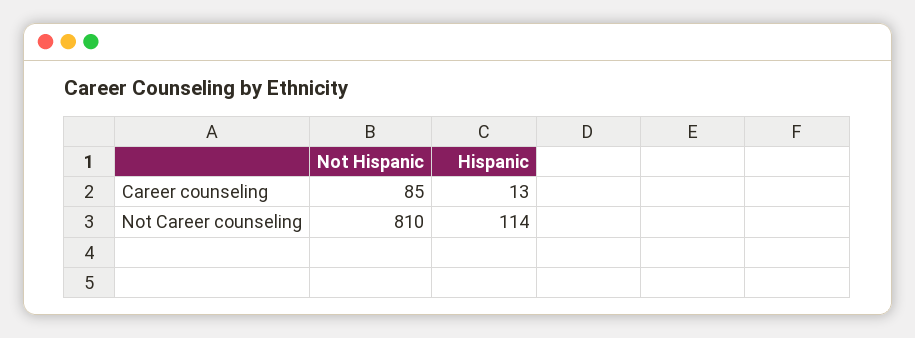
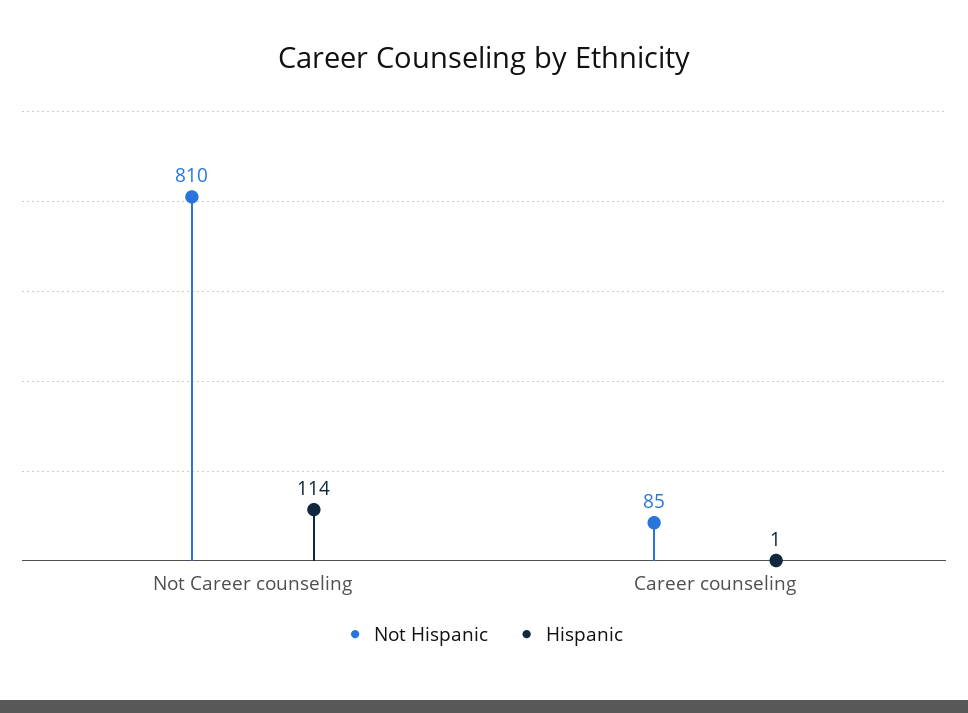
Hispanic, Career counseling: 13 -> 1

